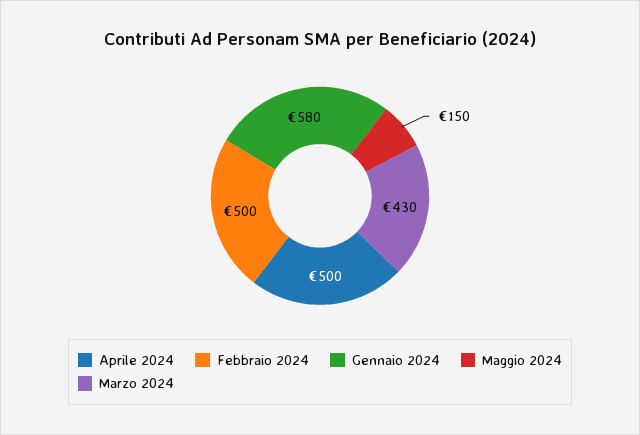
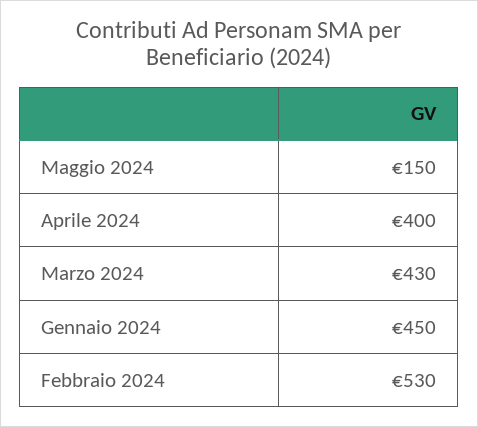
Aprile 2024: 500 -> 400
Febbraio 2024: 500 -> 530
Gennaio 2024: 580 -> 450

